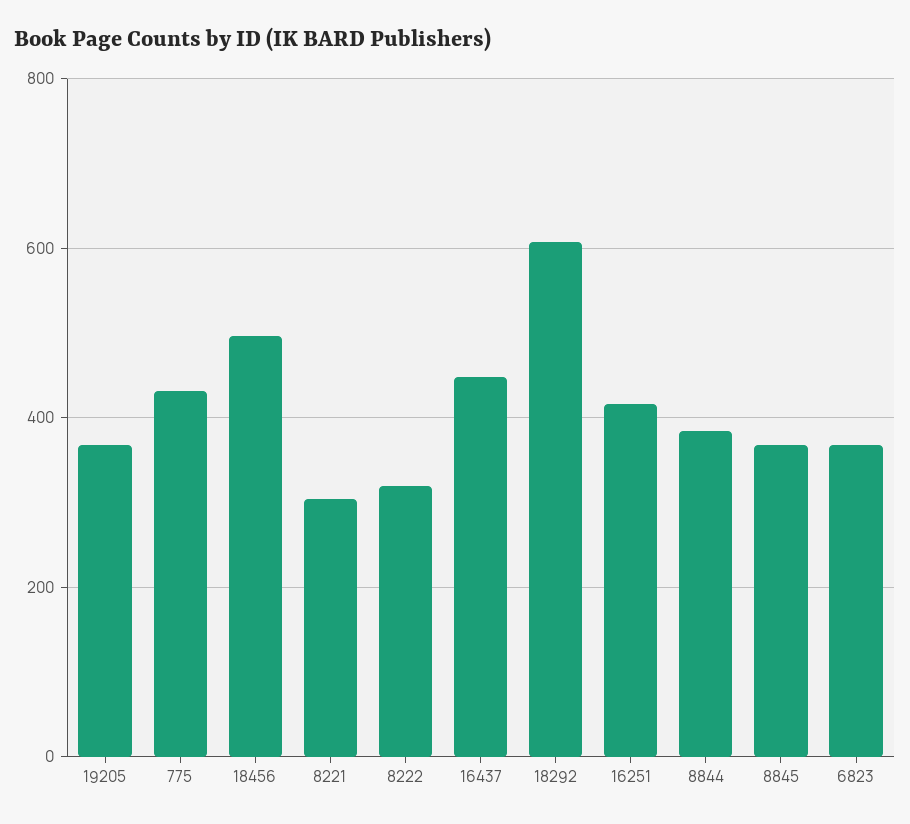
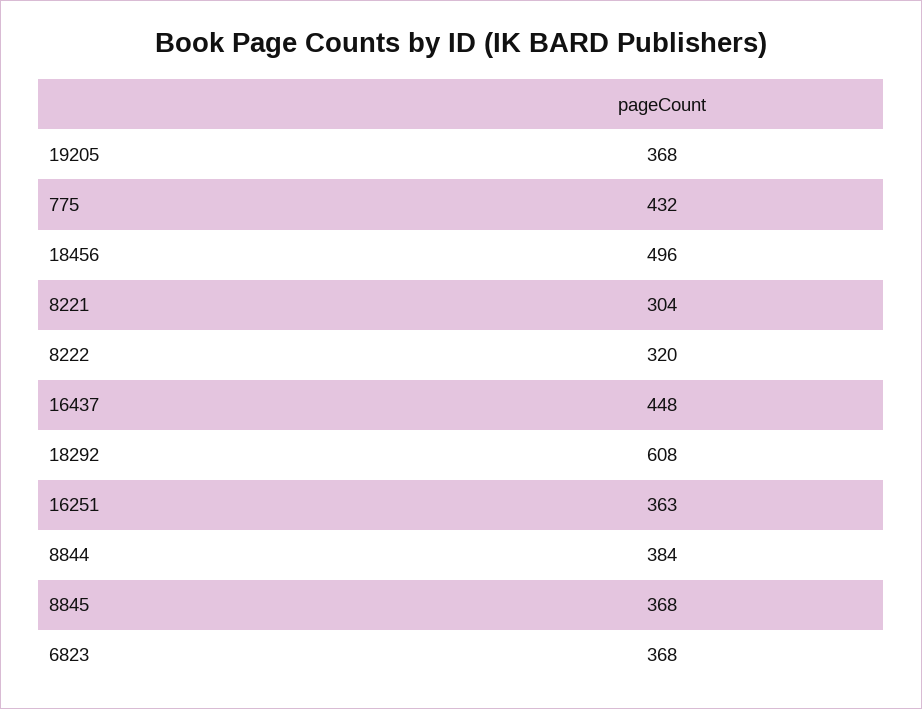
16251: 420 -> 363

